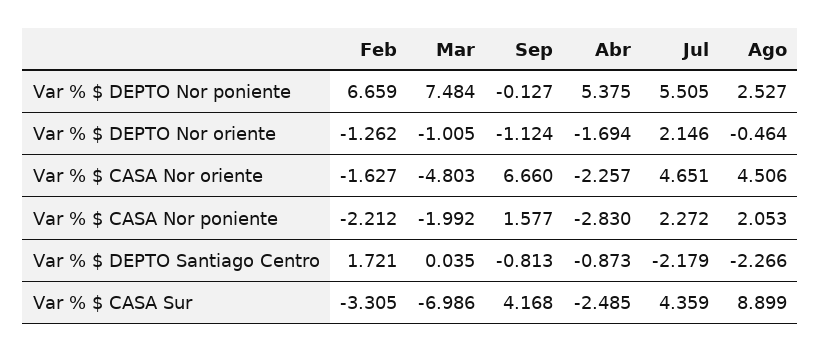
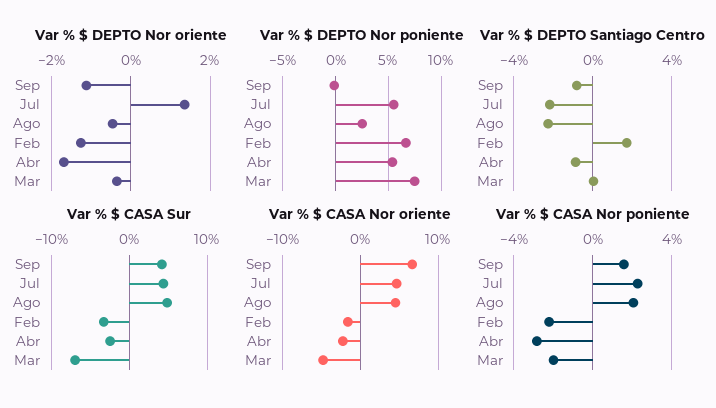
Var % $ DEPTO Nor oriente, Mar: -1.005 -> -0.4
Var % $ DEPTO Nor oriente, Jul: 2.146 -> 1.4
Var % $ CASA Sur, Ago: 8.899 -> 5

